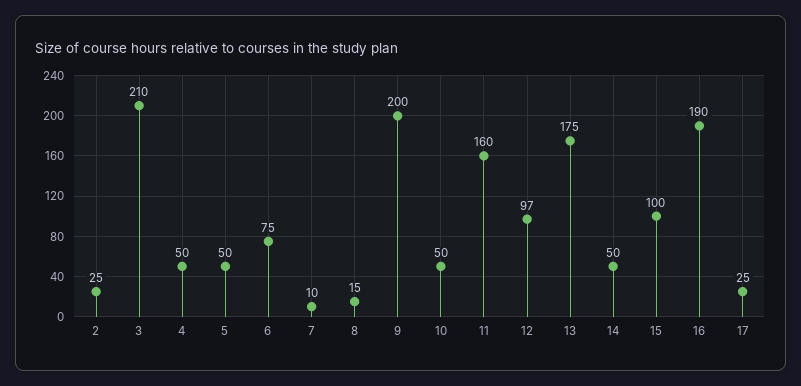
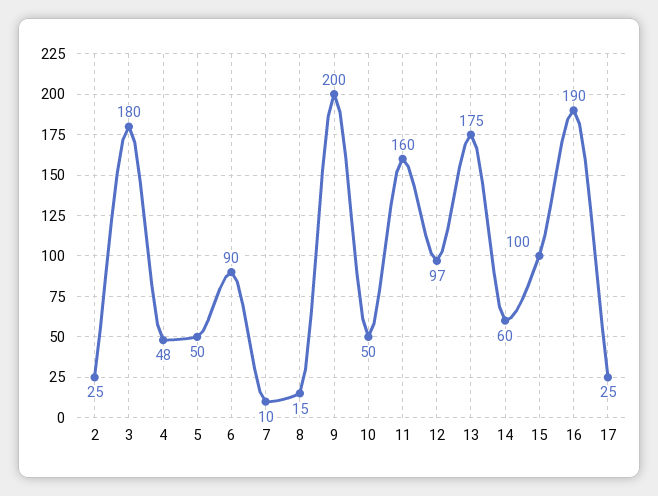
3: 210 -> 180
4: 50 -> 48
6: 75 -> 90
14: 50 -> 60

